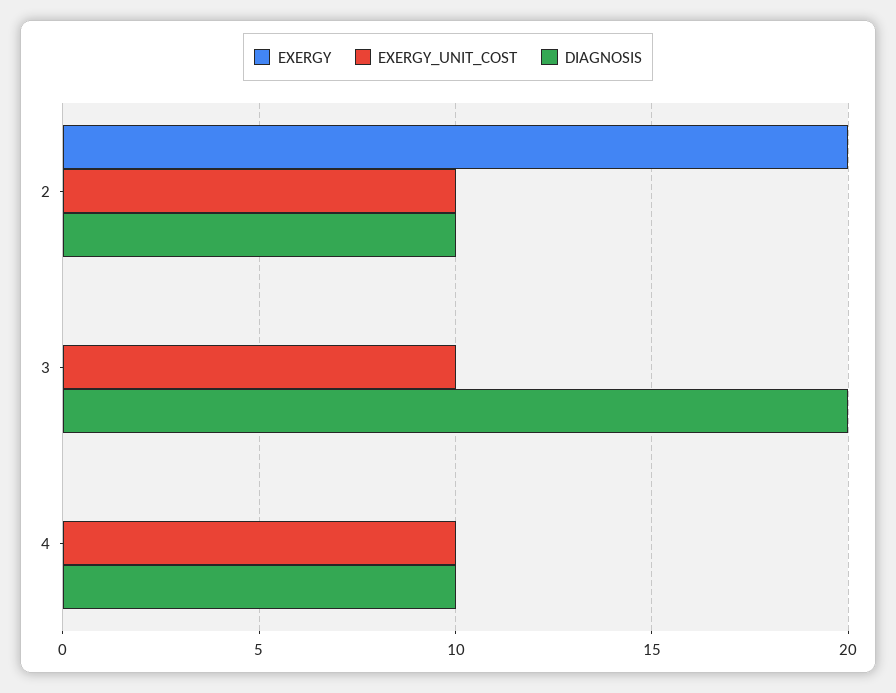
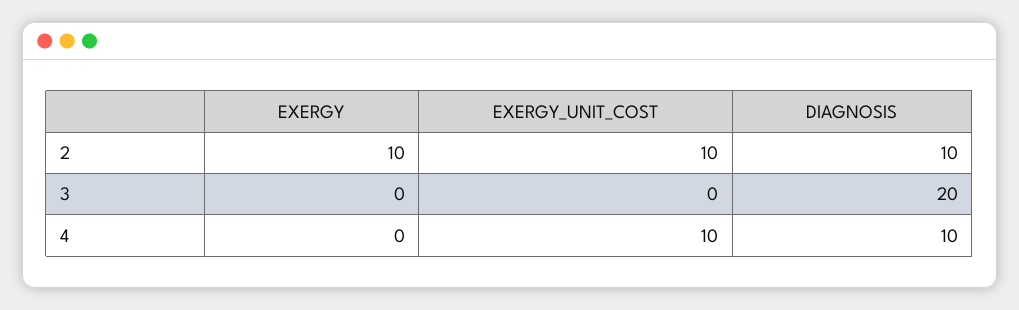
EXERGY, 2: 20 -> 10
EXERGY_UNIT_COST, 3: 10 -> 0

